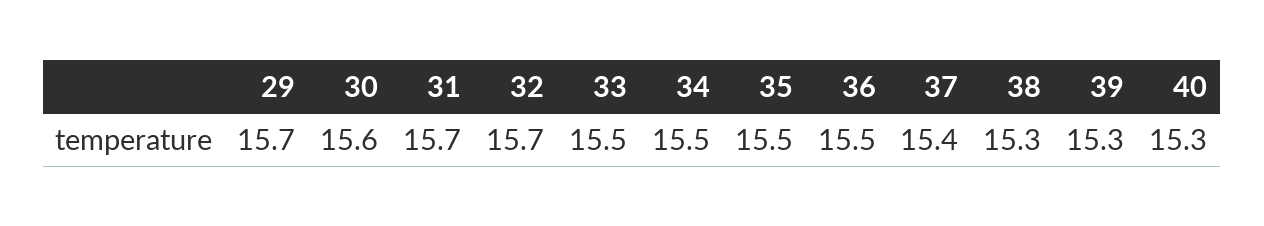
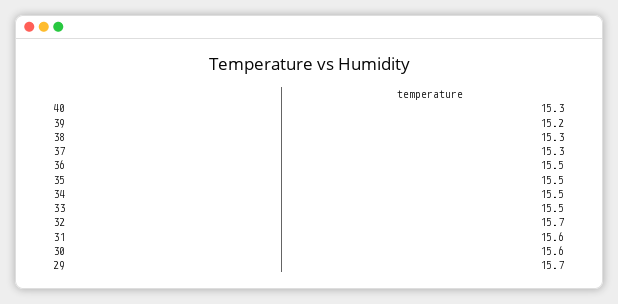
31: 15.7 -> 15.6
37: 15.4 -> 15.3
39: 15.3 -> 15.2

